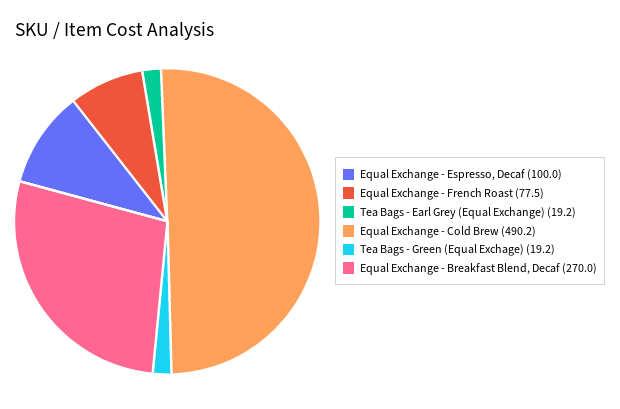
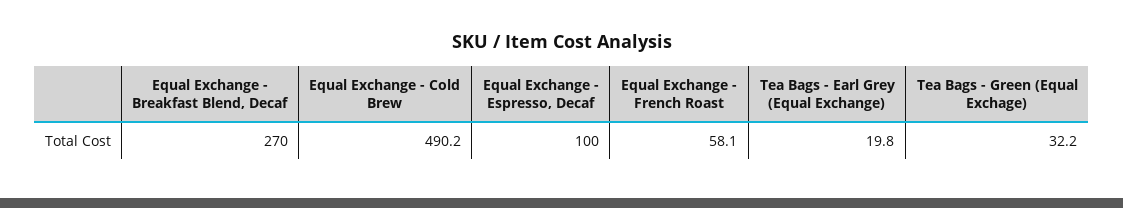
Equal Exchange - French Roast: 77.5 -> 58.1
Tea Bags - Earl Grey (Equal Exchange): 19.2 -> 19.8
Tea Bags - Green (Equal Exchage): 19.2 -> 32.2

